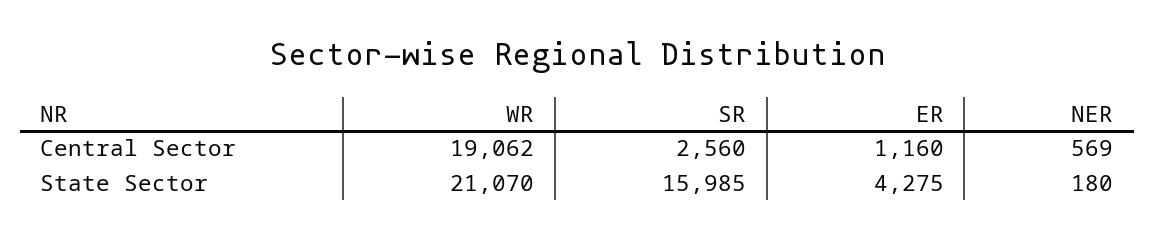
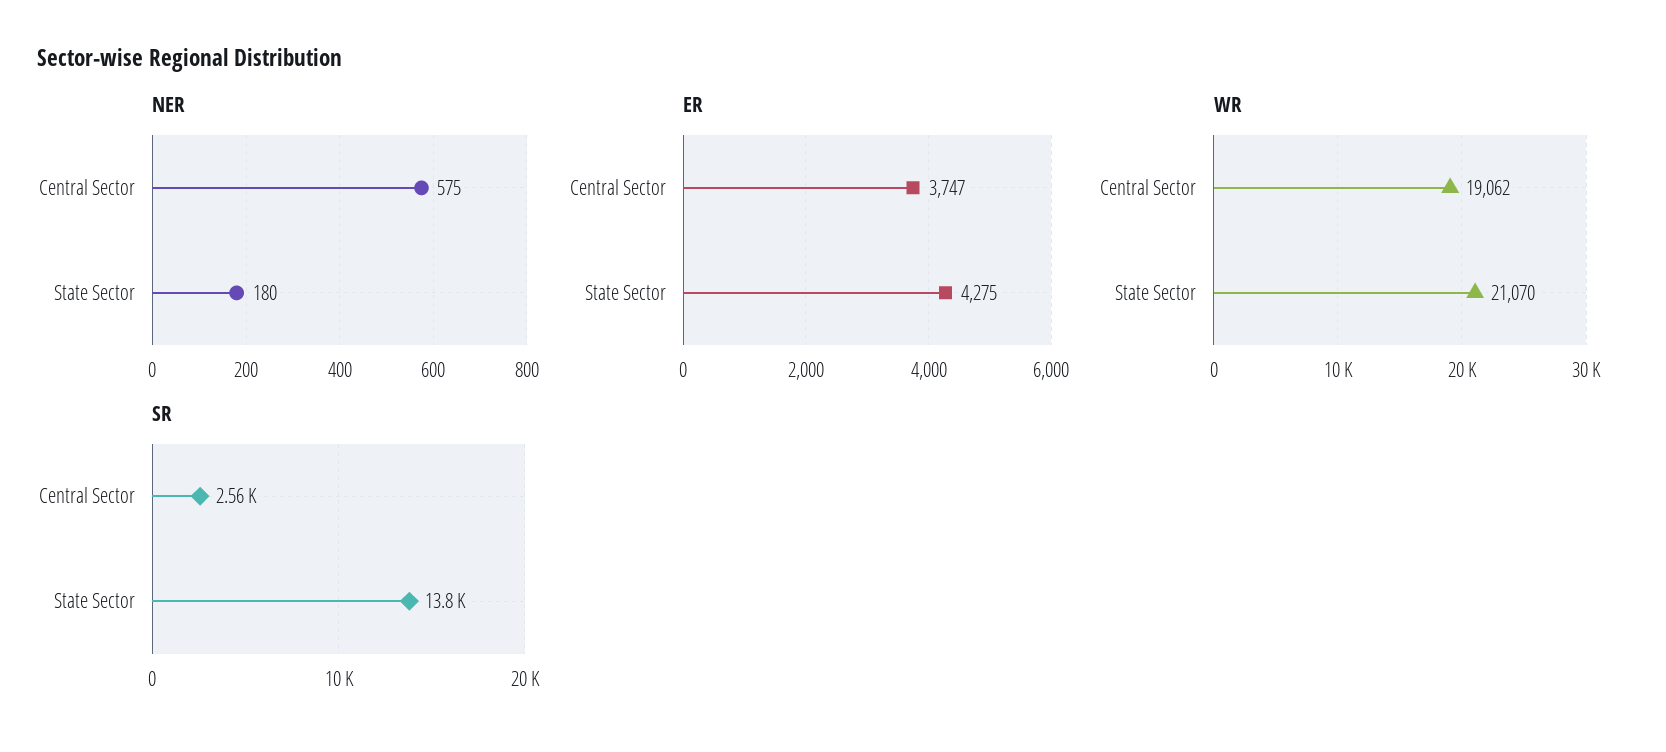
ER, Central Sector: 1160 -> 3747
NER, Central Sector: 569 -> 575
SR, State Sector: 15985 -> 13800

